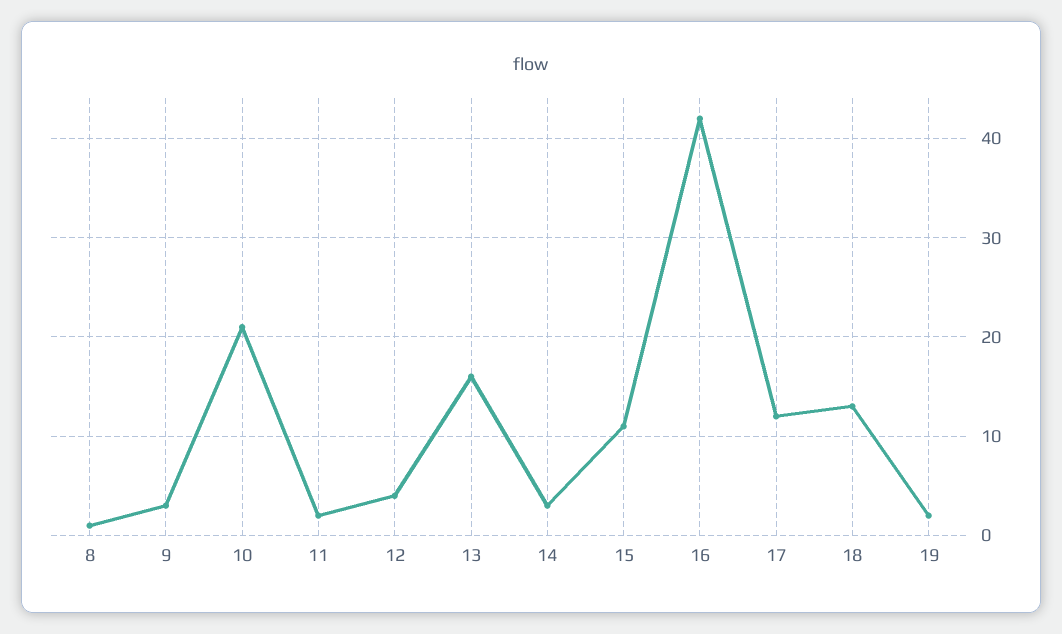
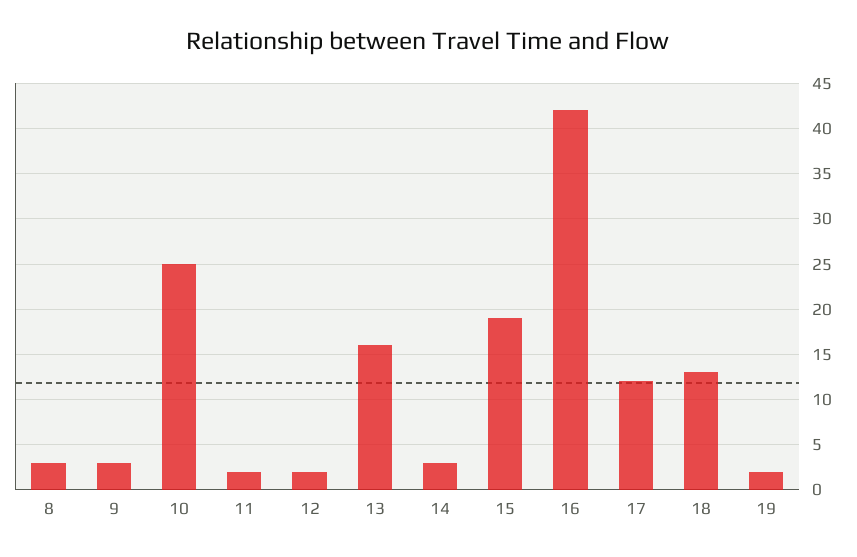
8: 1 -> 3
10: 21 -> 25
12: 4 -> 2
15: 11 -> 19

